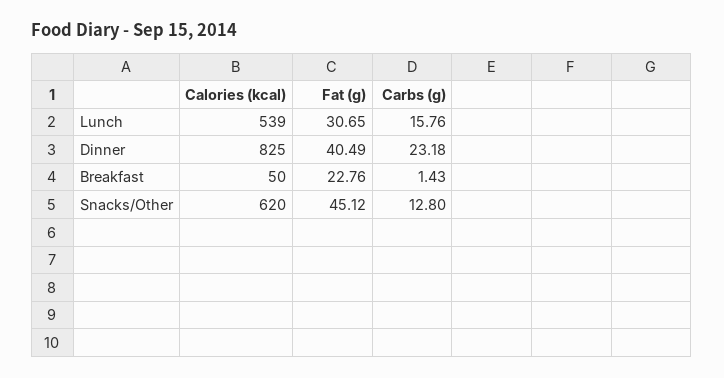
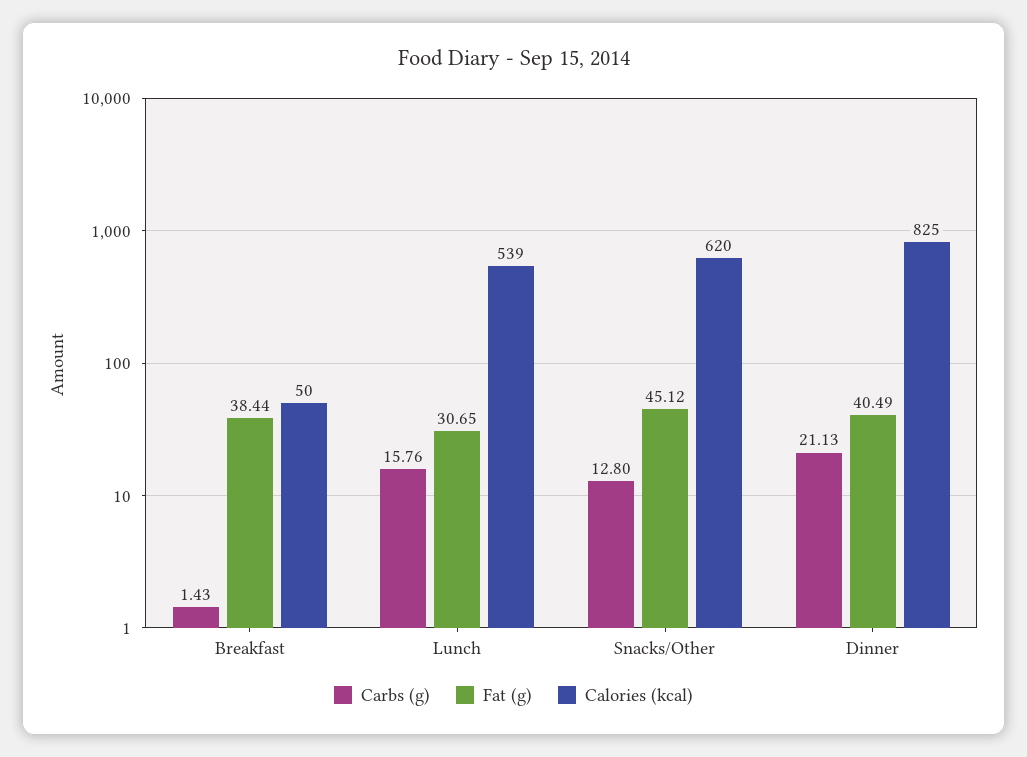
Carbs (g), Dinner: 23.18 -> 21.13
Fat (g), Breakfast: 22.76 -> 38.44

